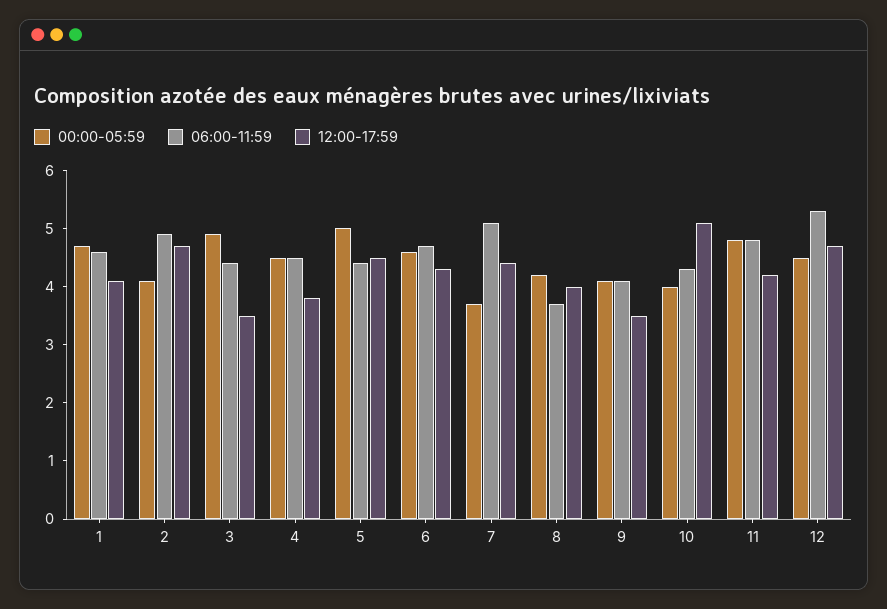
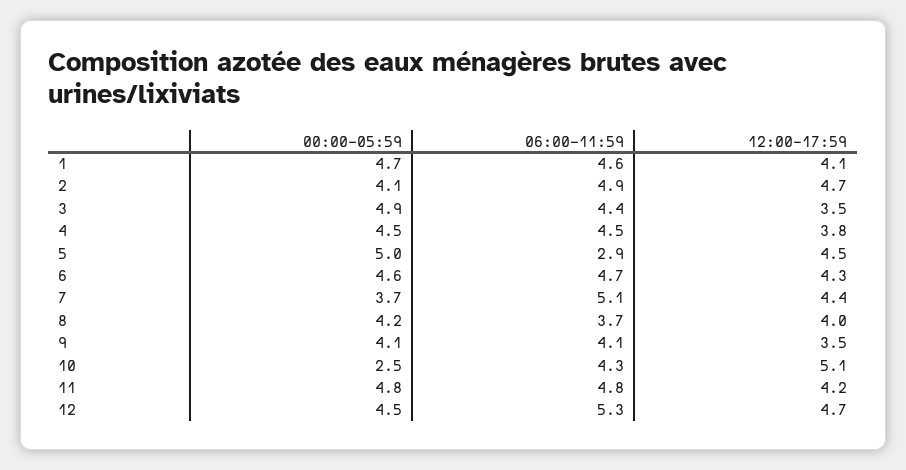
06:00-11:59, 5: 4.5 -> 2.9
00:00-05:59, 10: 4 -> 2.5

